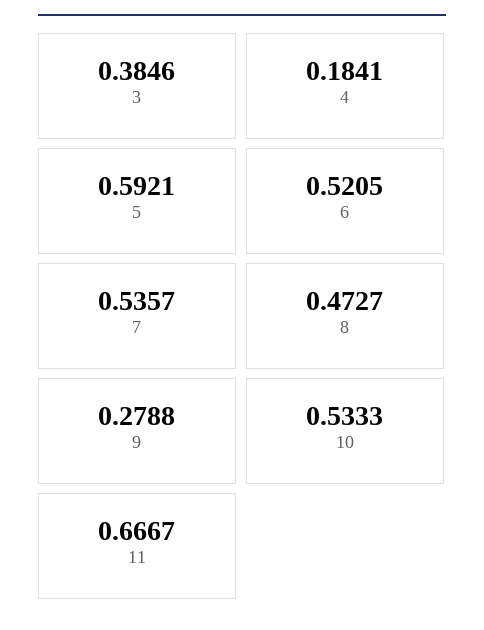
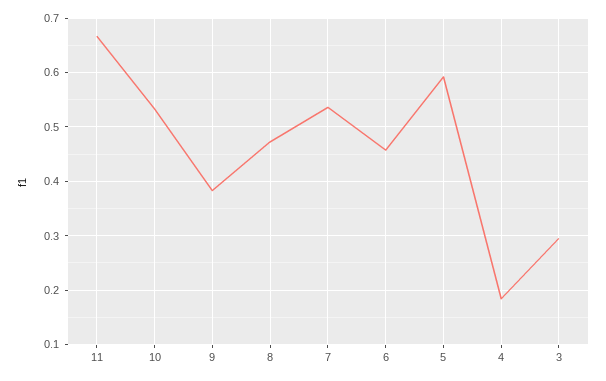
3: 0.3846 -> 0.3
6: 0.5205 -> 0.46
9: 0.2788 -> 0.38

